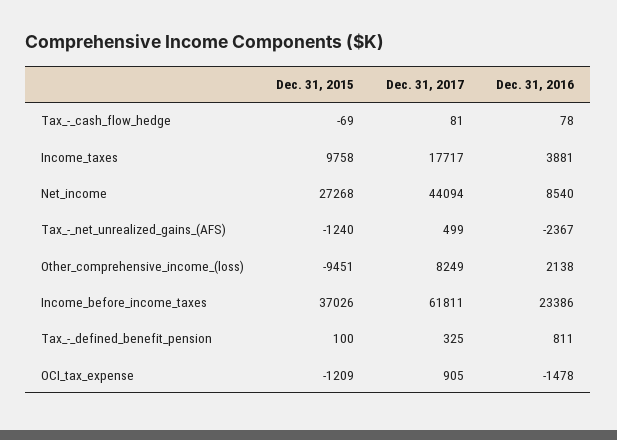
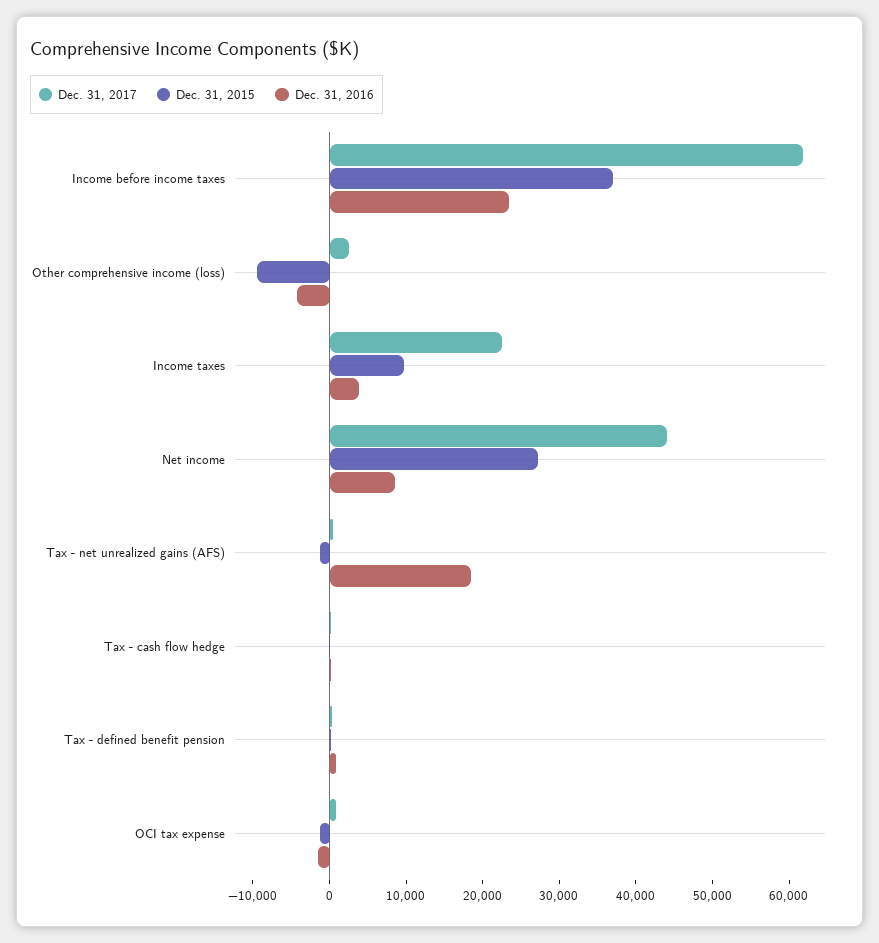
Dec. 31, 2017, Income_taxes: 17717 -> 22000
Dec. 31, 2016, Tax_-_net_unrealized_gains_(AFS): -2367 -> 18000
Dec. 31, 2017, Other_comprehensive_income_(loss): 8249 -> 2000
Dec. 31, 2016, Other_comprehensive_income_(loss): 2138 -> -4000

